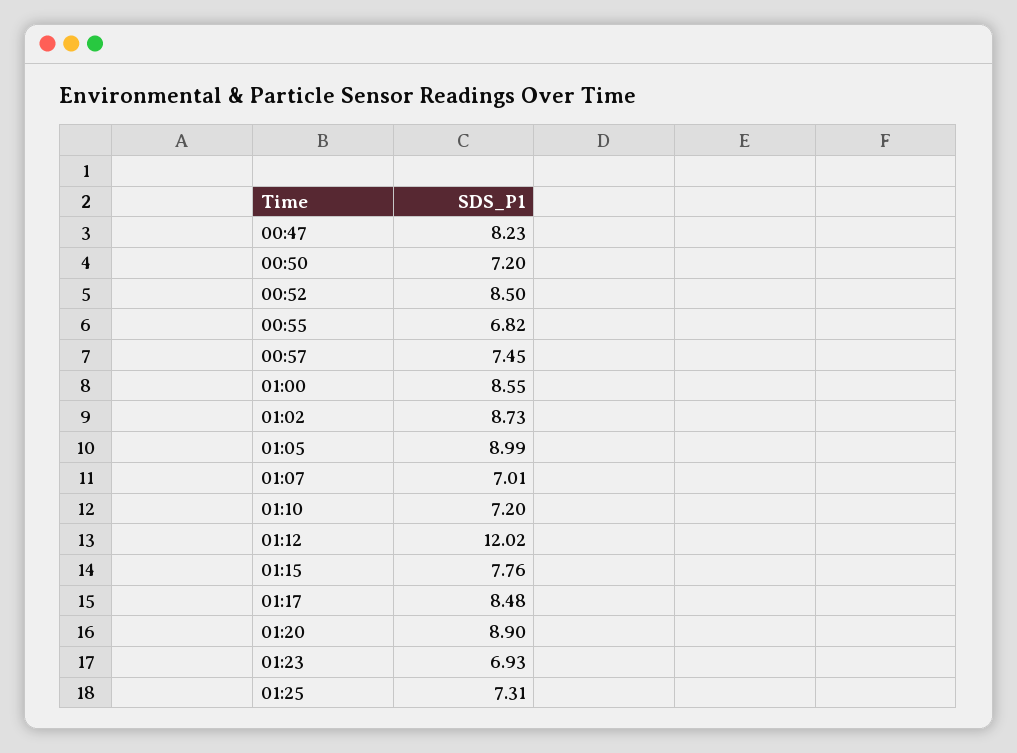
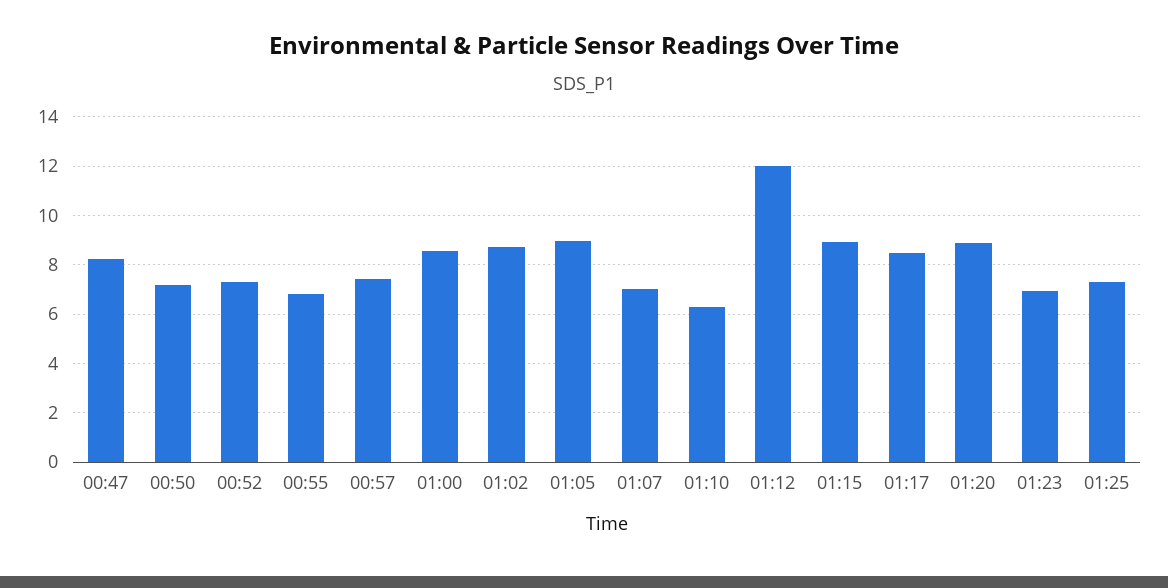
00:52: 8.5 -> 7.25
01:10: 7.2 -> 6.25
01:15: 7.76 -> 9

